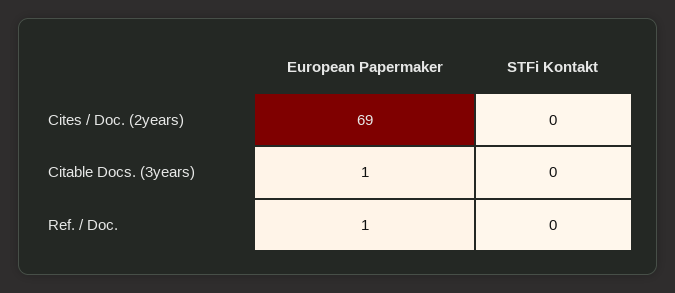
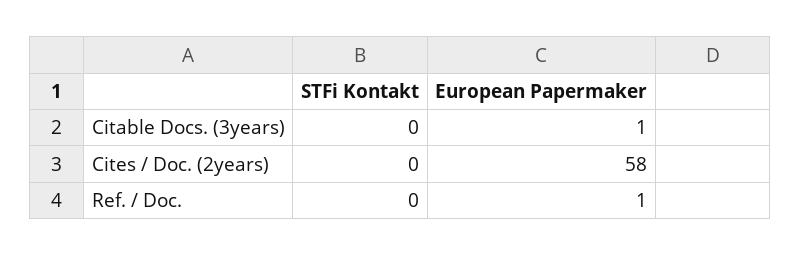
European Papermaker, Cites / Doc. (2years): 69 -> 58

